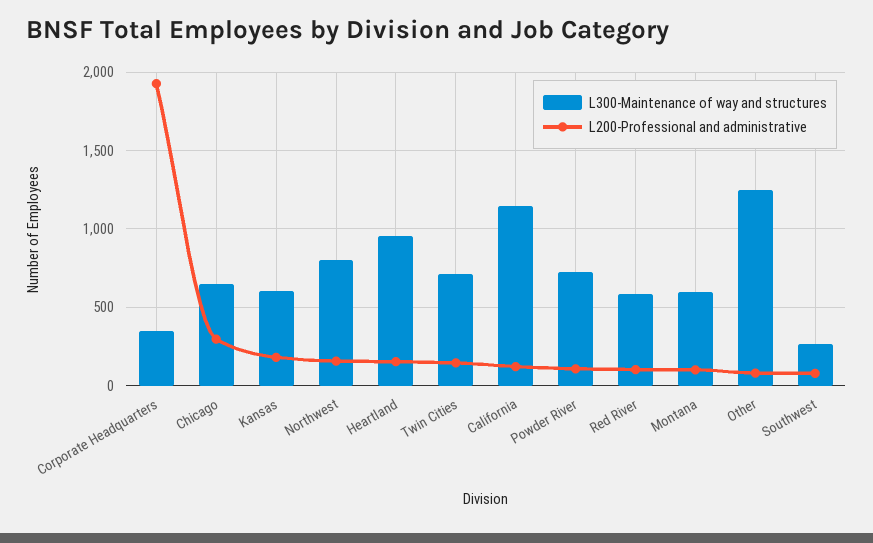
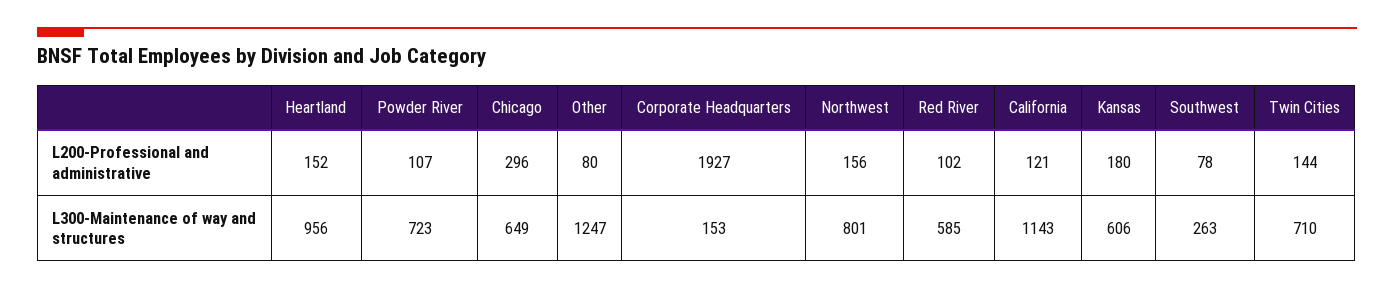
L300-Maintenance of way and structures, Corporate Headquarters: 350 -> 153
L300-Maintenance of way and structures, Montana: 600 -> none
L200-Professional and administrative, Montana: 100 -> none

